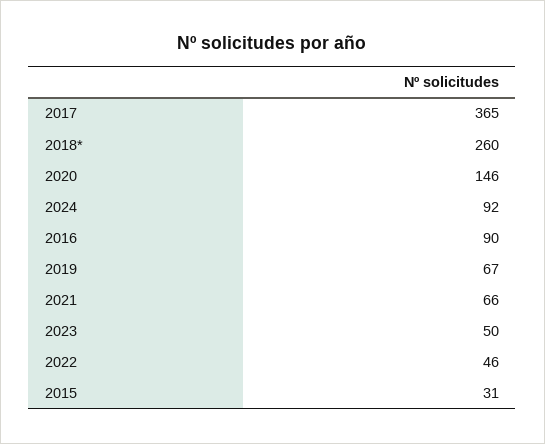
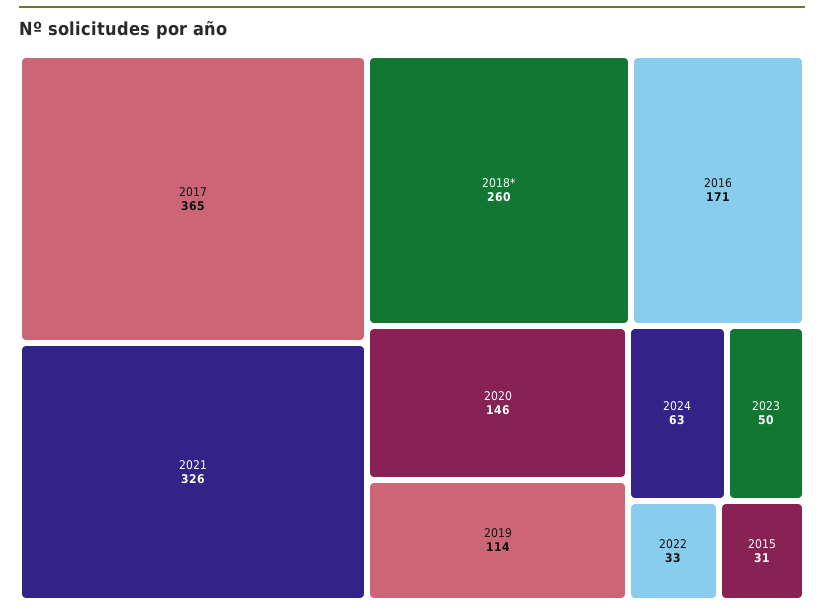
2024: 92 -> 63
2016: 90 -> 171
2019: 67 -> 114
2021: 66 -> 326
2022: 46 -> 33

